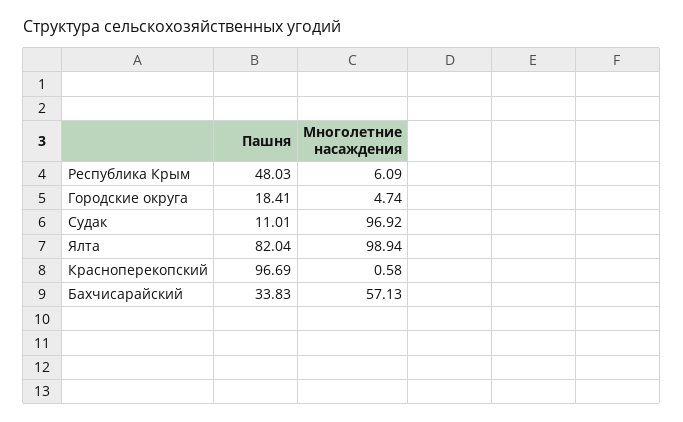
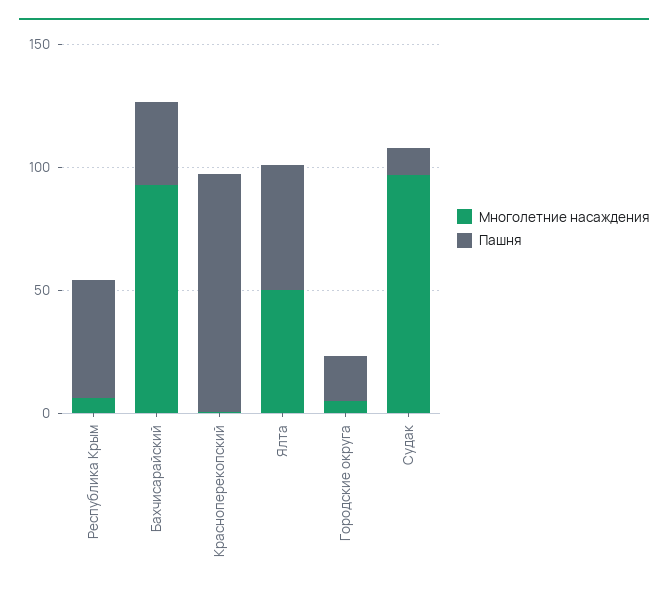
Пашня, Ялта: 82.04 -> 50
Многолетние насаждения, Ялта: 98.94 -> 50
Многолетние насаждения, Бахчисарайский: 57.13 -> 90

